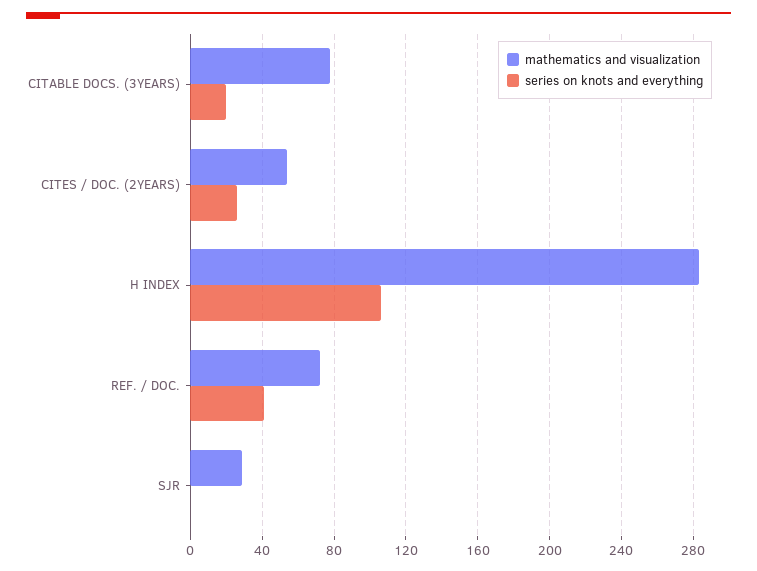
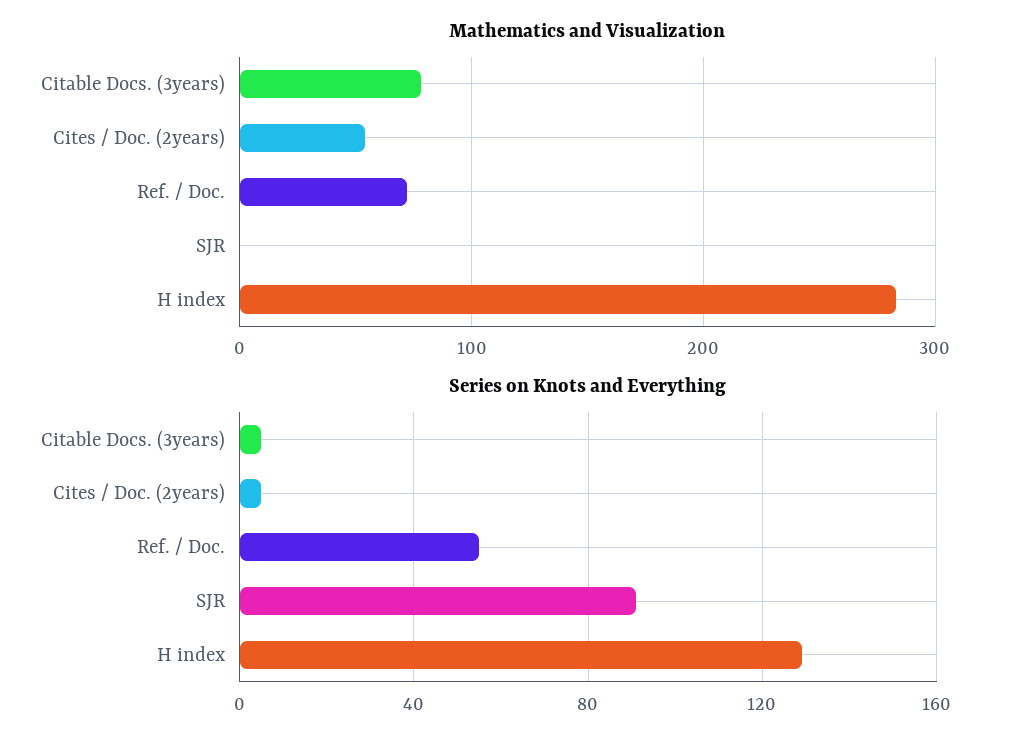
series on knots and everything, CITABLE DOCS. (3YEARS): 20 -> 5
series on knots and everything, CITES / DOC. (2YEARS): 25 -> 5
series on knots and everything, H INDEX: 105 -> 130
series on knots and everything, REF. / DOC.: 40 -> 55
mathematics and visualization, SJR: 30 -> 0
series on knots and everything, SJR: 0 -> 90

